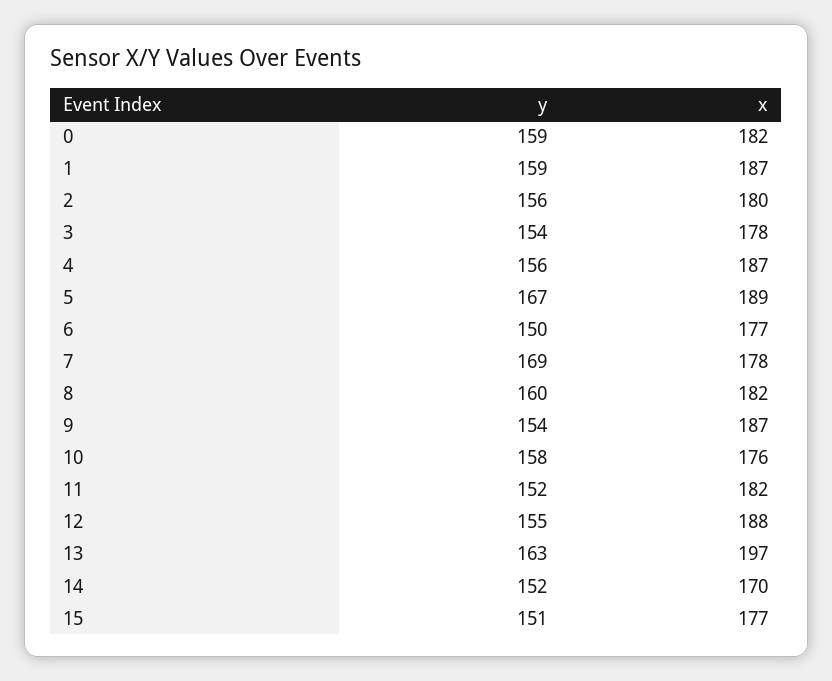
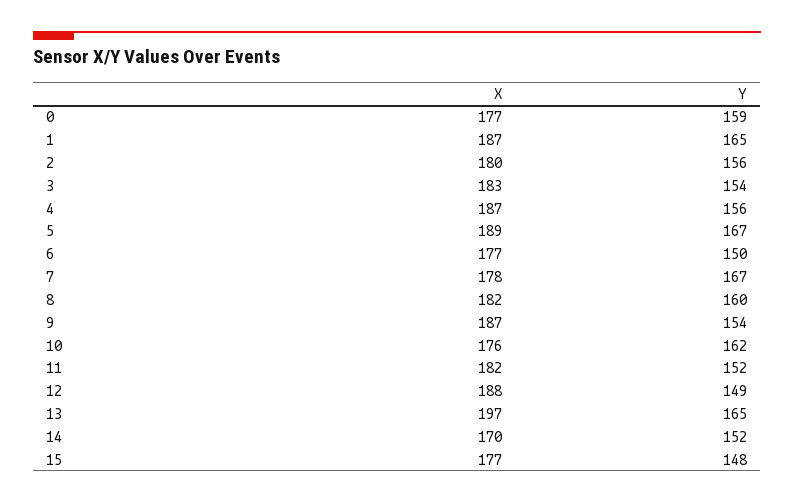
x, 0: 182 -> 177
y, 1: 159 -> 165
x, 3: 178 -> 183
y, 7: 169 -> 167
y, 10: 158 -> 162
y, 12: 155 -> 149
y, 13: 163 -> 165
y, 15: 151 -> 148

